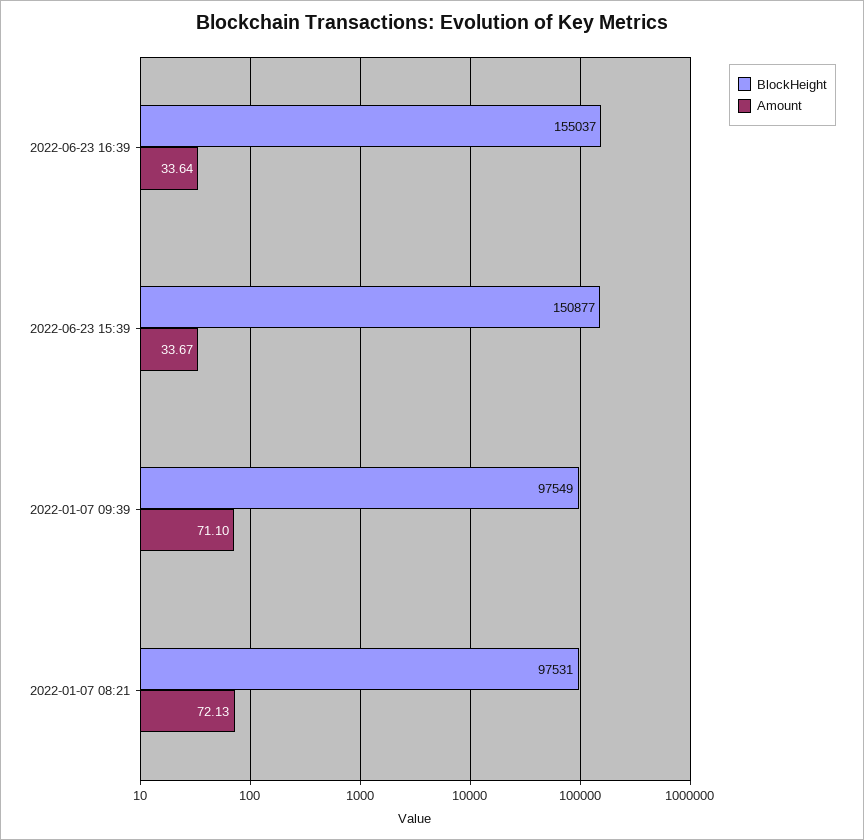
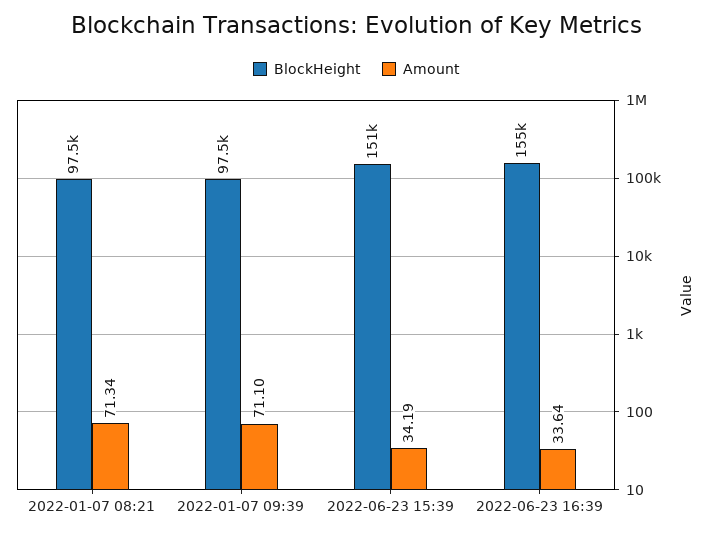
Amount, 2022-06-23 15:39: 33.67 -> 34.19
Amount, 2022-01-07 08:21: 72.13 -> 71.34

